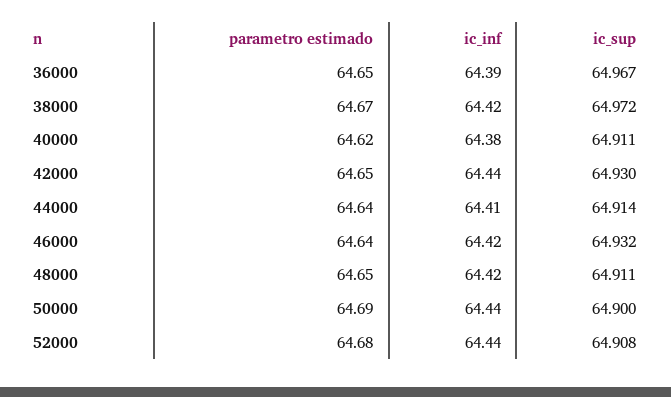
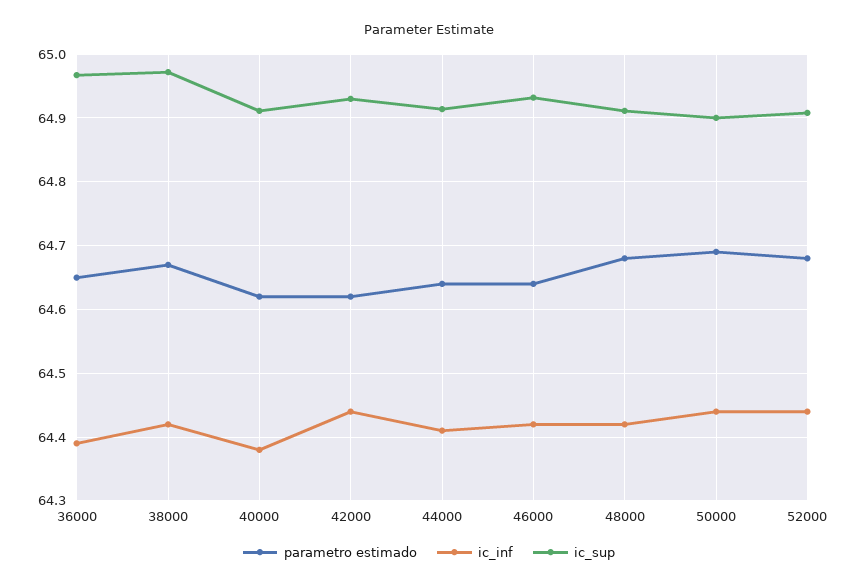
parametro estimado, 42000: 64.65 -> 64.62
parametro estimado, 48000: 64.65 -> 64.68

